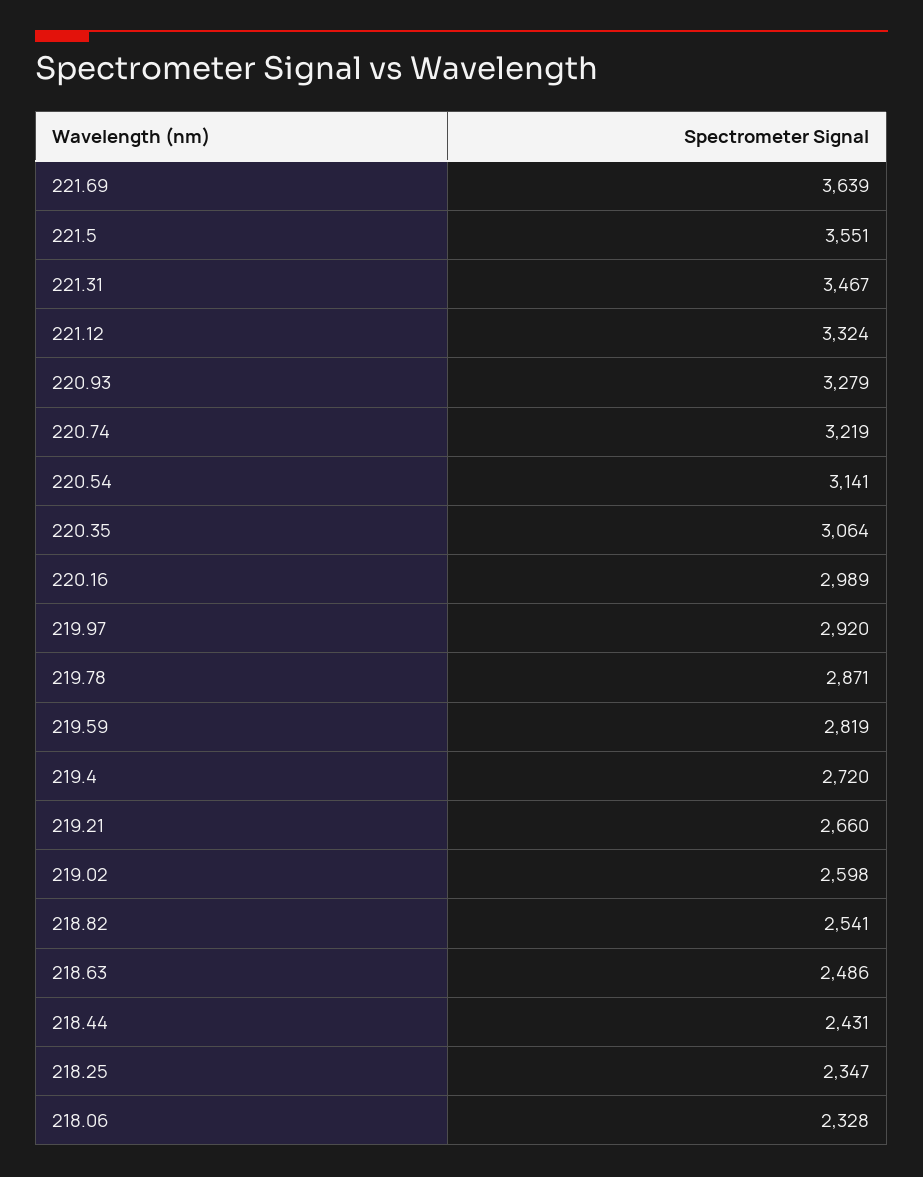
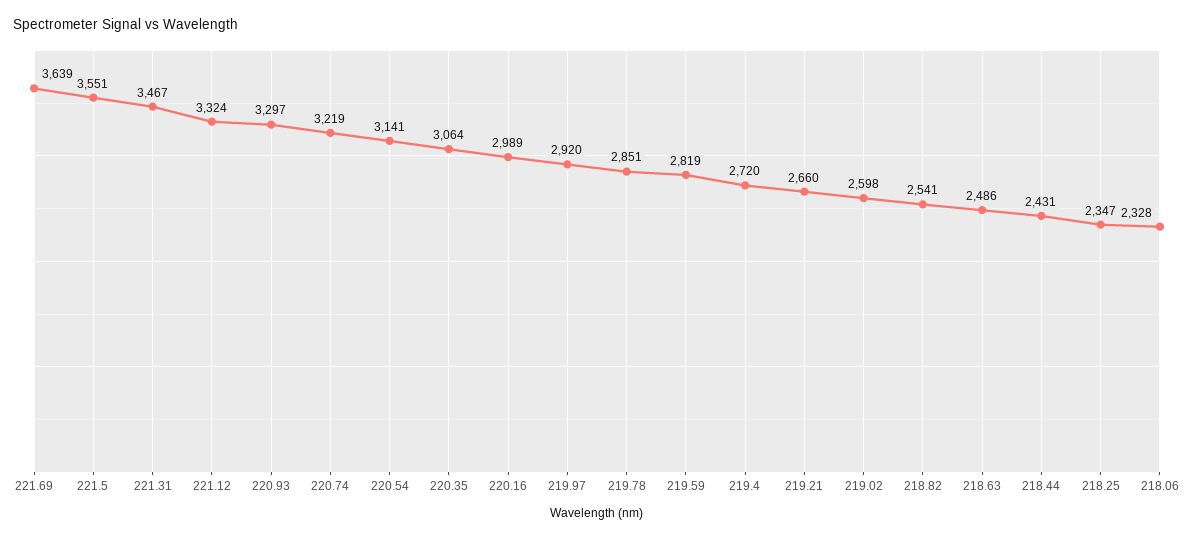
220.93: 3279 -> 3297
219.78: 2871 -> 2851

